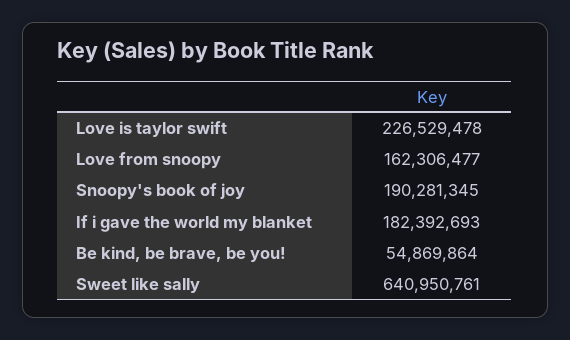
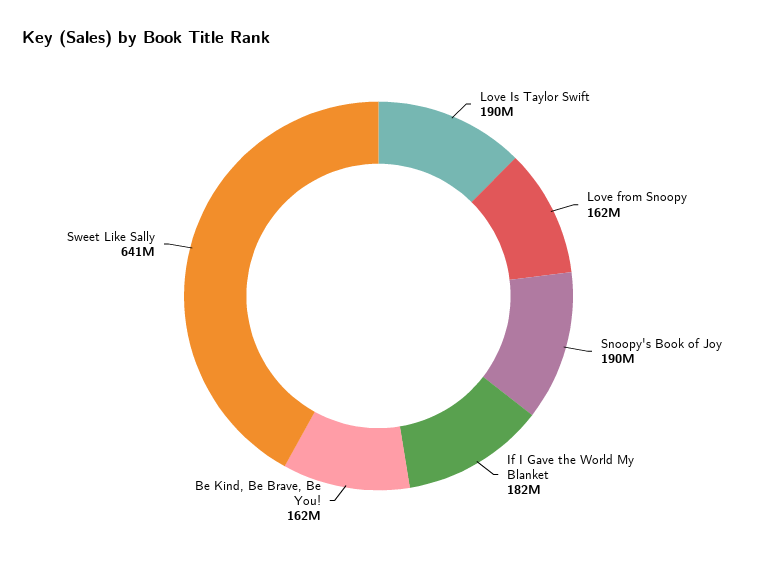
Love is taylor swift: 226529478 -> 190000000
Be kind, be brave, be you!: 54869864 -> 162000000

